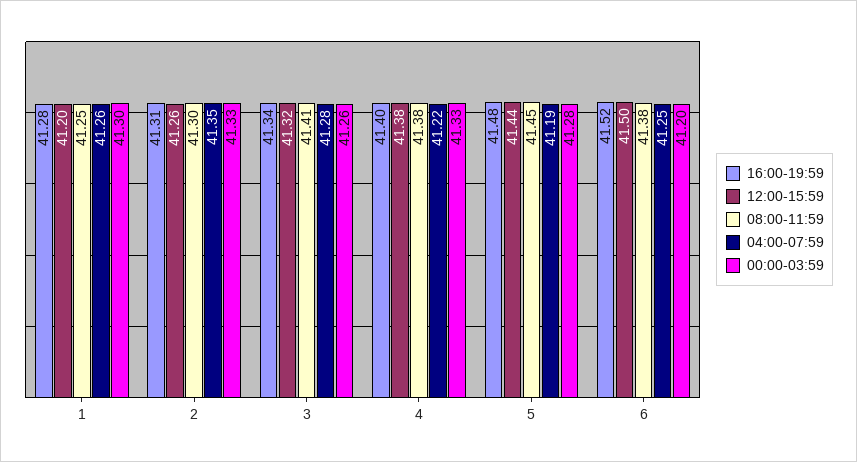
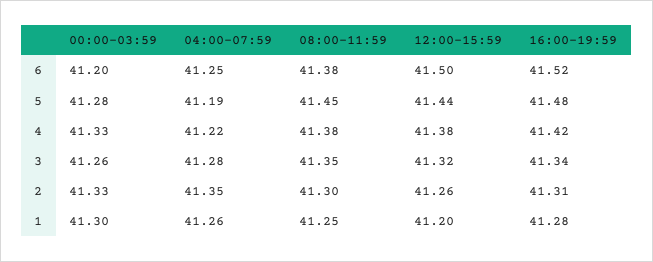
08:00-11:59, 3: 41.41 -> 41.35
16:00-19:59, 4: 41.4 -> 41.42

